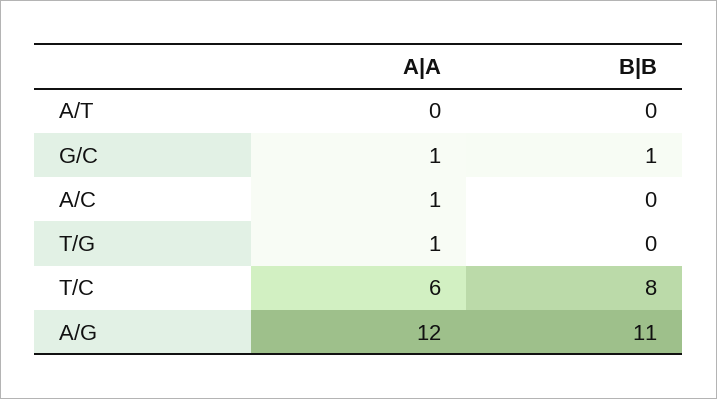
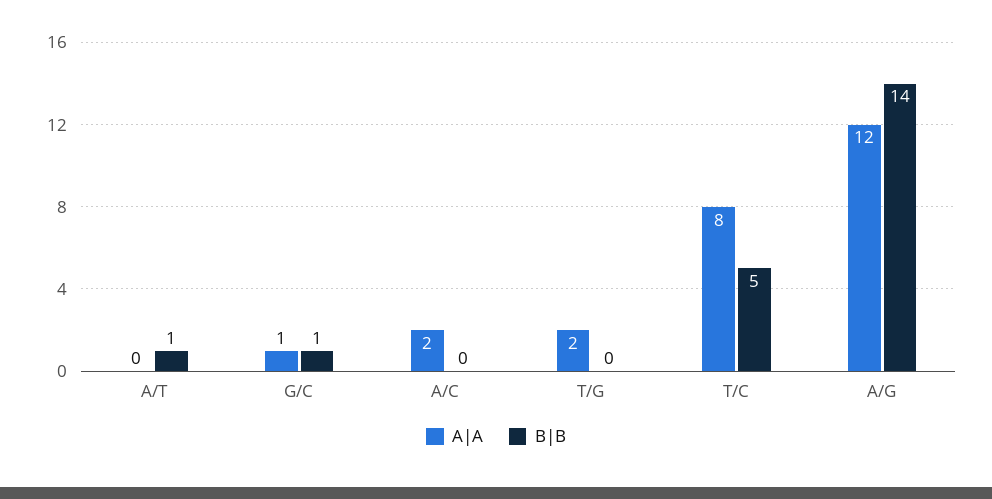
B|B, A/T: 0 -> 1
A|A, A/C: 1 -> 2
A|A, T/G: 1 -> 2
A|A, T/C: 6 -> 8
B|B, T/C: 8 -> 5
B|B, A/G: 11 -> 14

